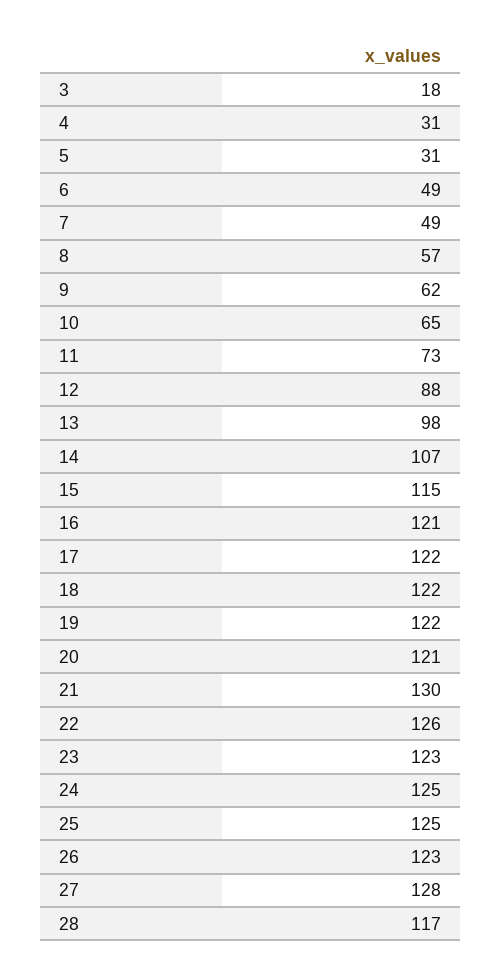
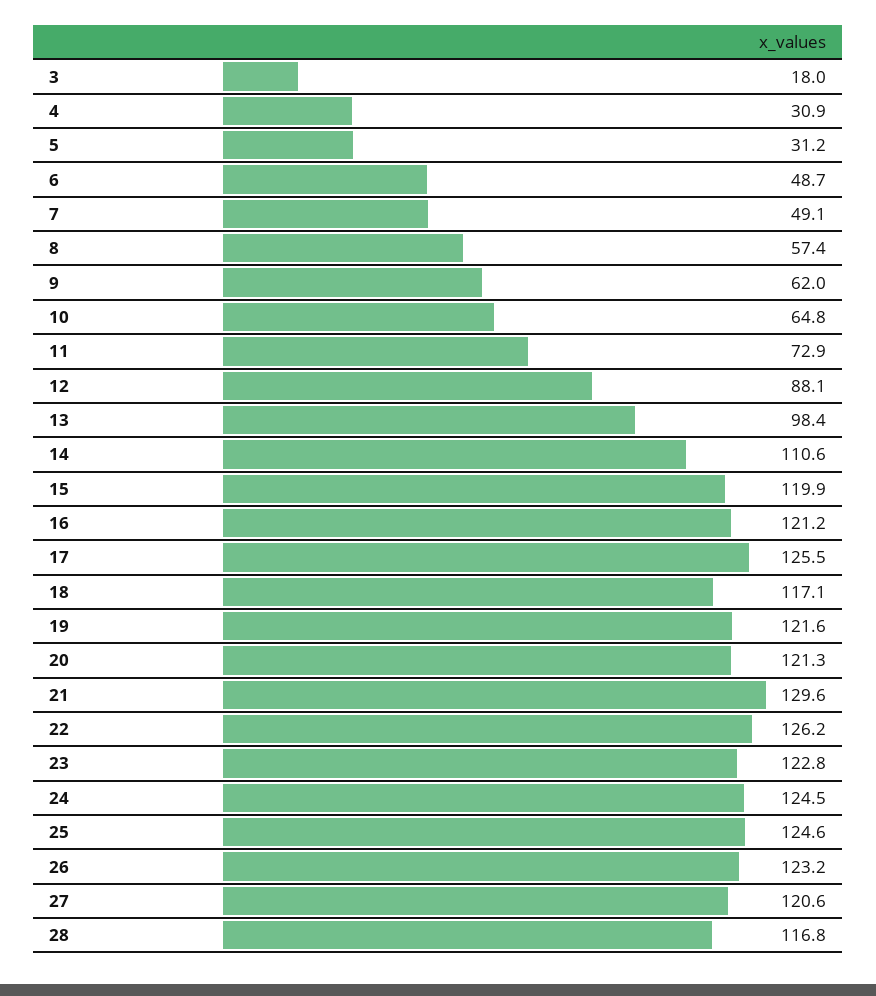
14: 107 -> 110.6
15: 115 -> 119.9
17: 122 -> 125.5
18: 122 -> 117.1
27: 128 -> 120.6

